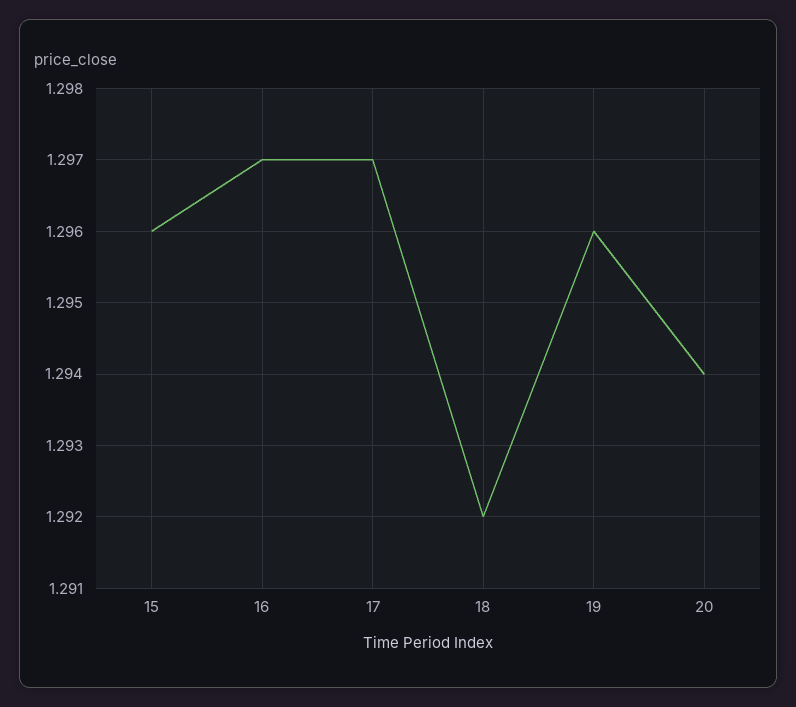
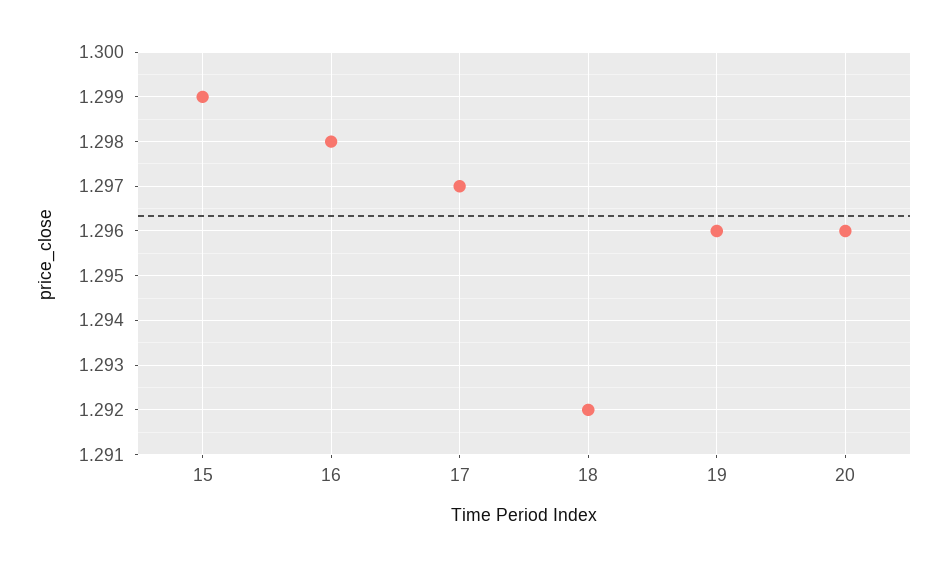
15: 1.296 -> 1.299
16: 1.297 -> 1.298
20: 1.294 -> 1.296

